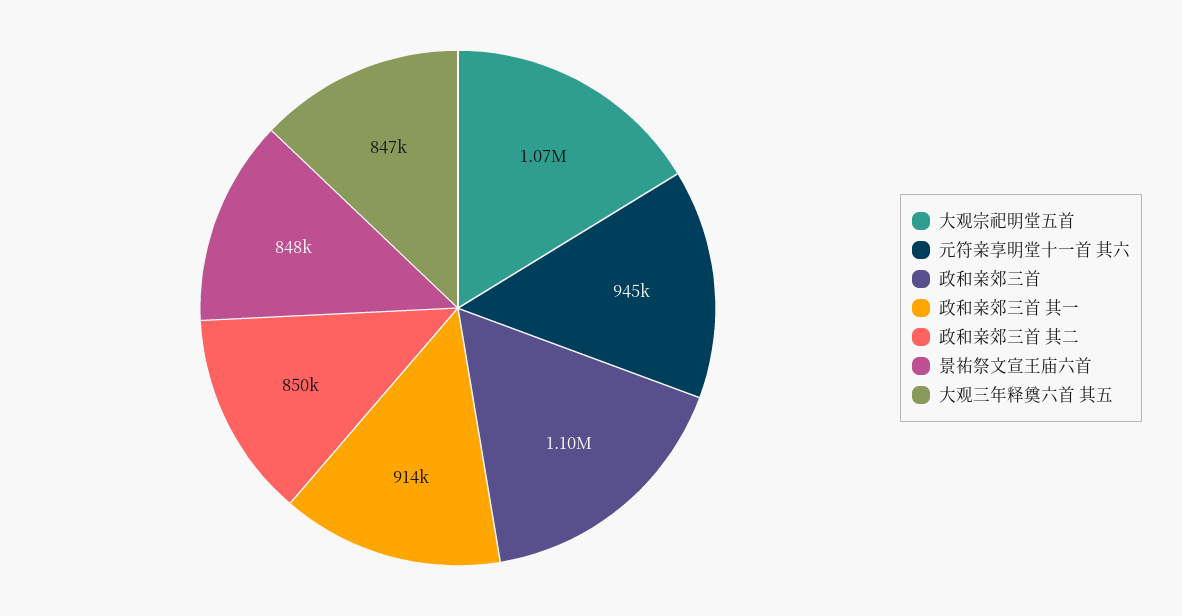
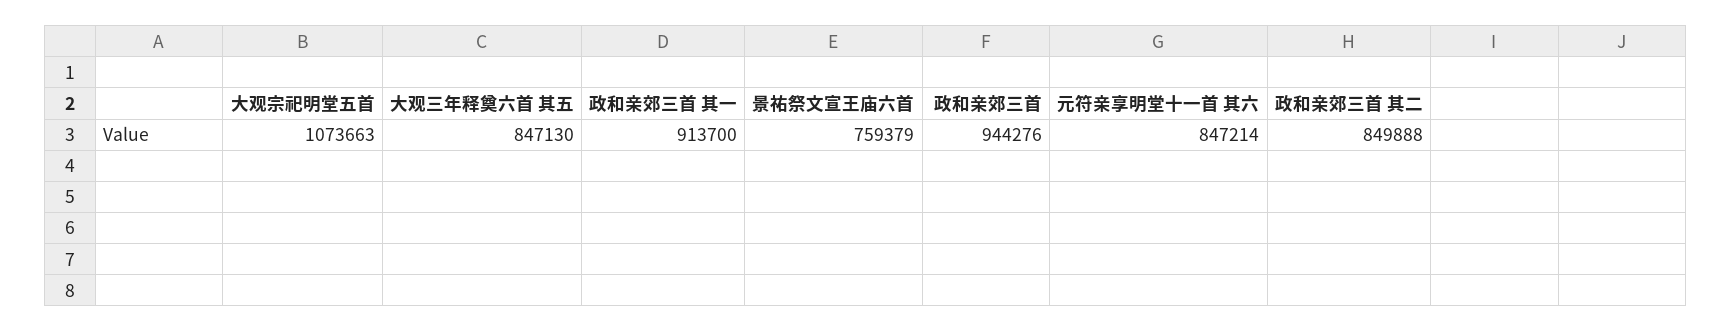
元符亲享明堂十一首 其六: 945000 -> 847214
政和亲郊三首: 1100000 -> 944276
景祐祭文宣王庙六首: 848000 -> 759379

